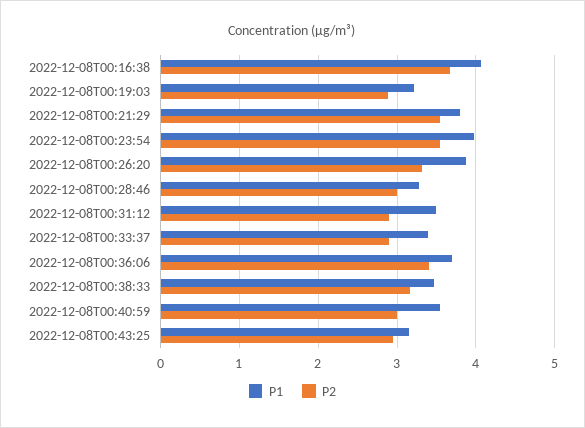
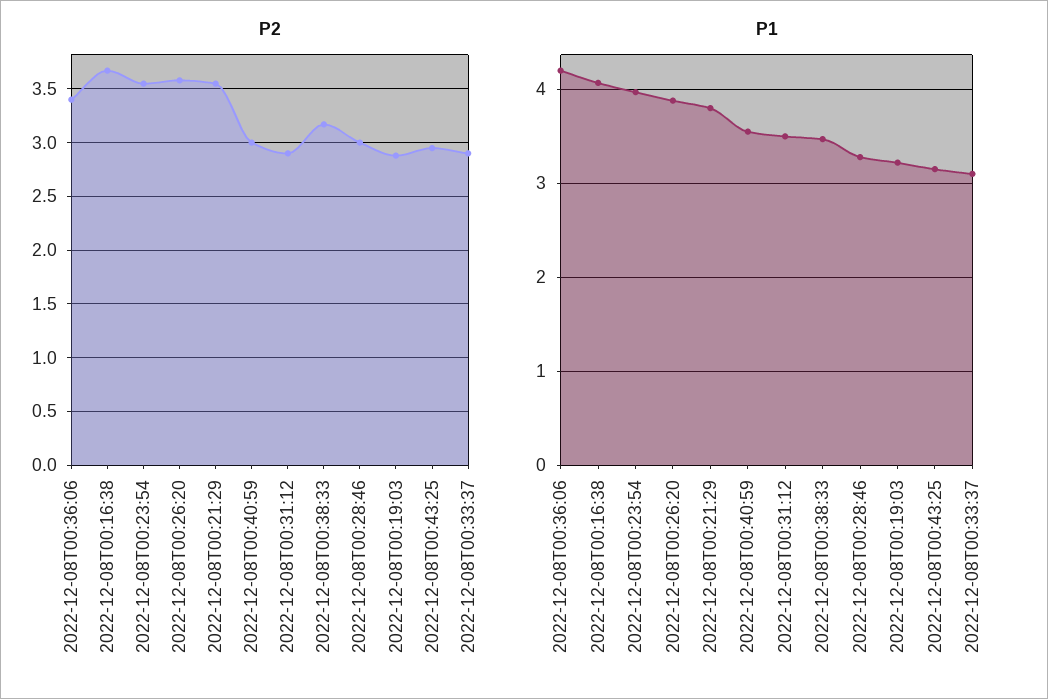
P2, 2022-12-08T00:26:20: 3.3 -> 3.6
P1, 2022-12-08T00:33:37: 3.4 -> 3.1
P1, 2022-12-08T00:36:06: 3.7 -> 4.2

